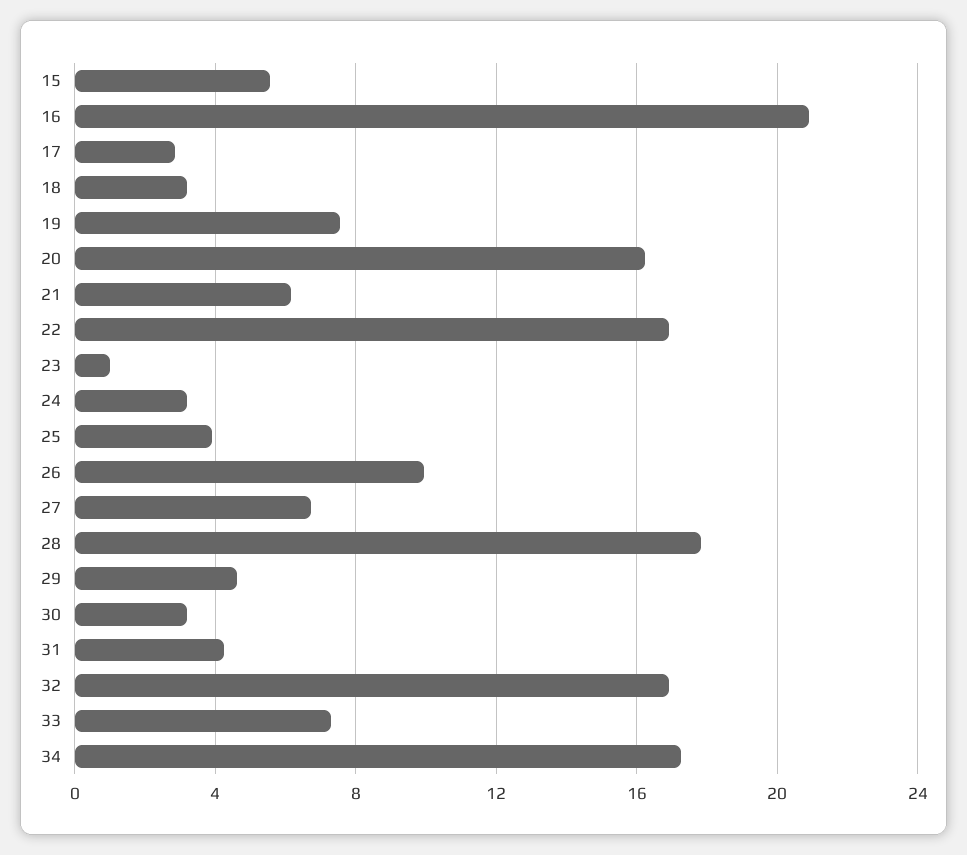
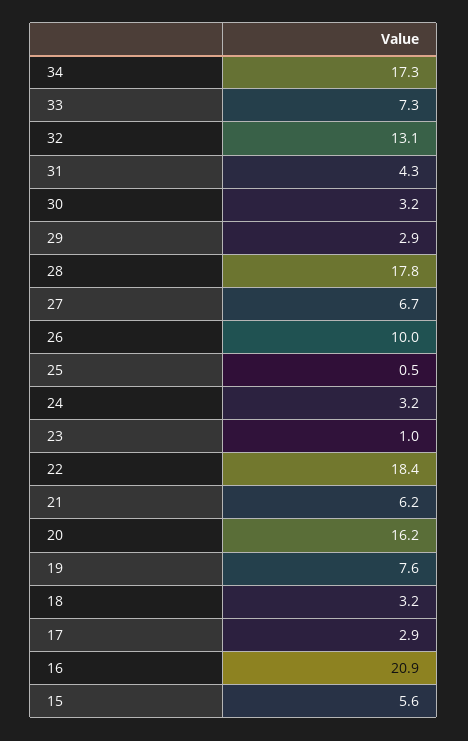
22: 17 -> 18.4
25: 4 -> 0.5
29: 4.5 -> 2.9
32: 17 -> 13.1

